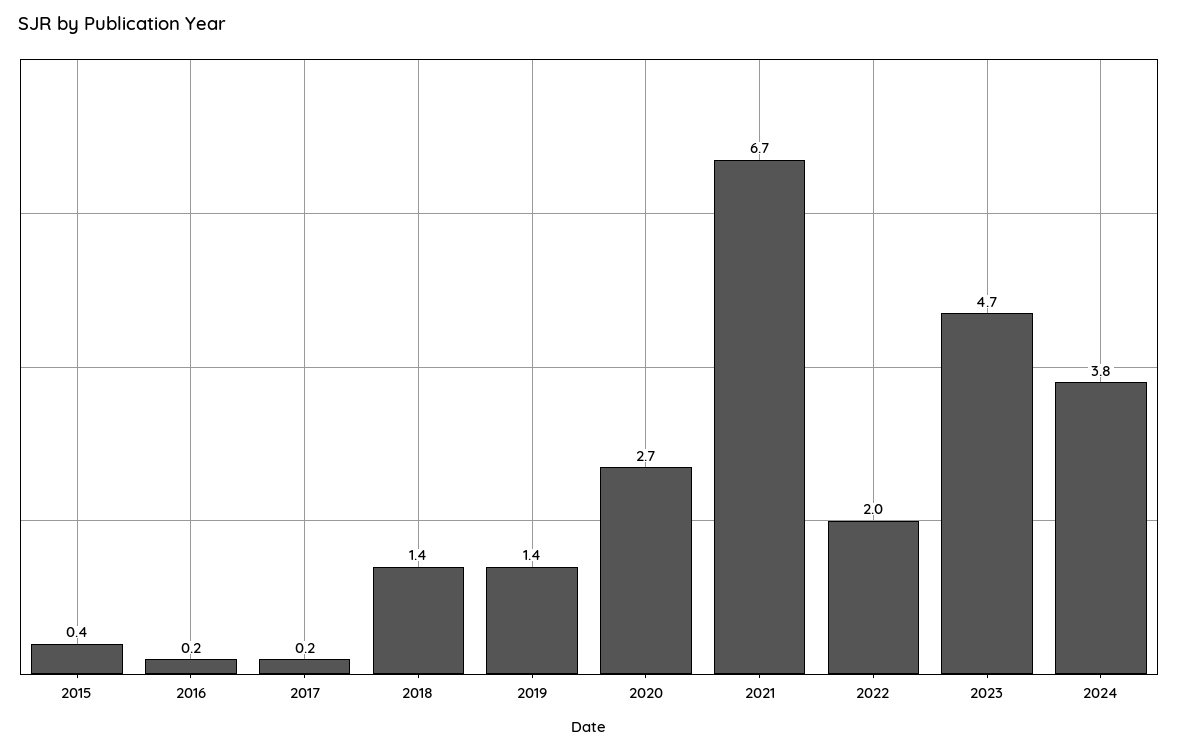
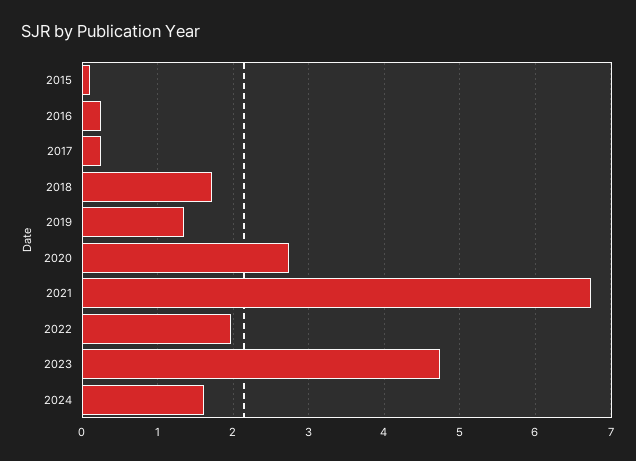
2015: 0.4 -> 0.1
2018: 1.4 -> 1.7
2024: 3.8 -> 1.6

